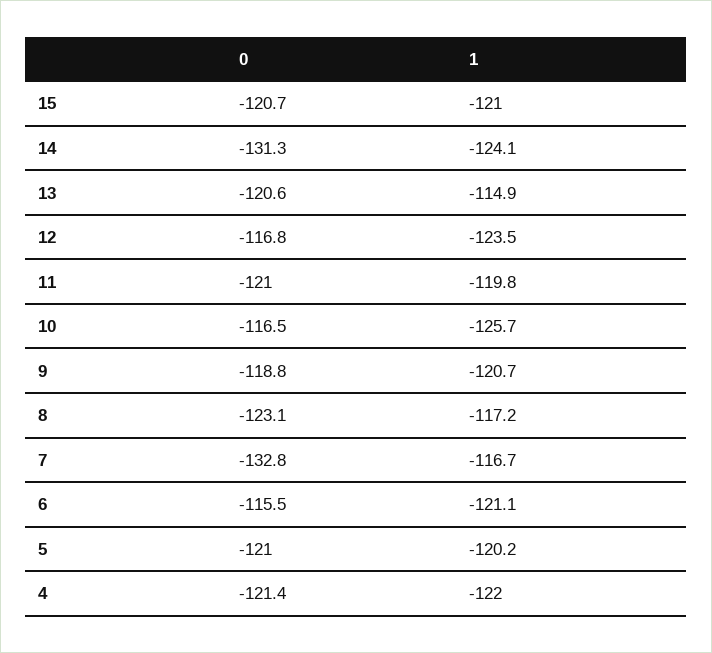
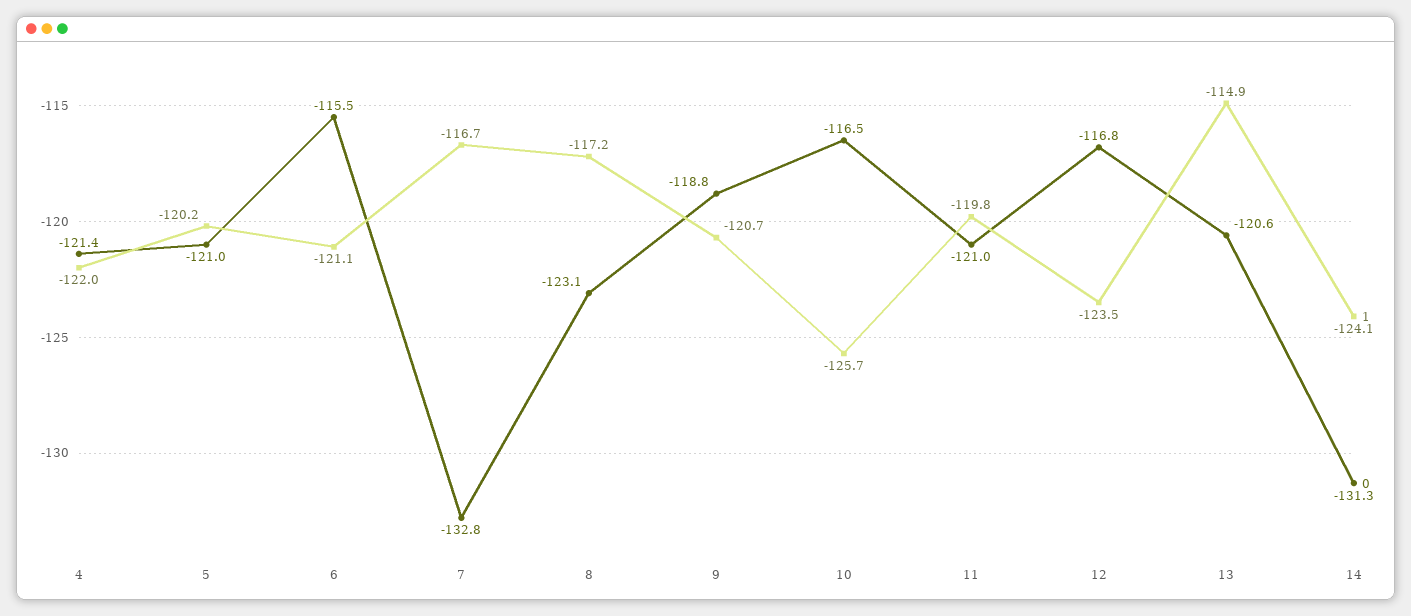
0, 15: -120.7 -> none
1, 15: -121 -> none

